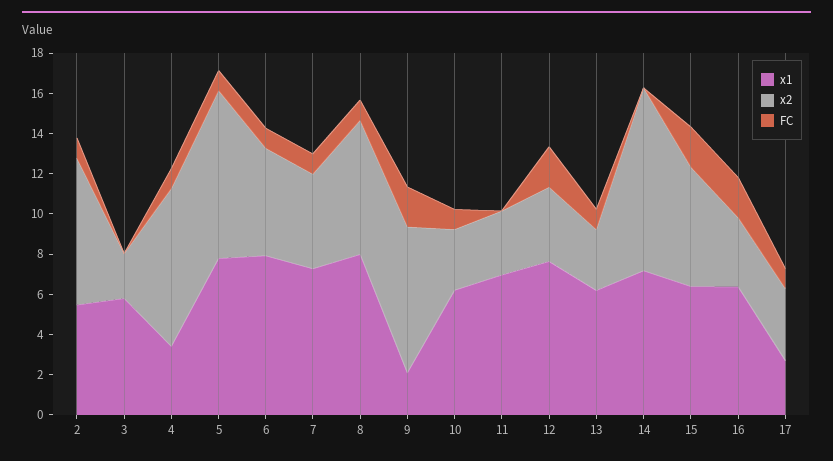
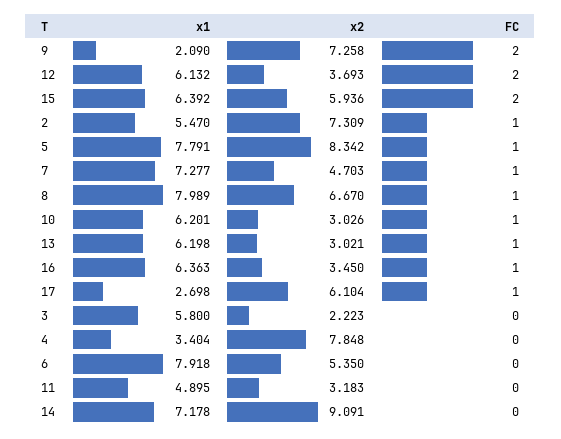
FC, 4: 1 -> 0
FC, 6: 1 -> 0
x1, 11: 7 -> 4.895
x1, 12: 7.5 -> 6.132
FC, 16: 2 -> 1
x2, 17: 3.5 -> 6.104

